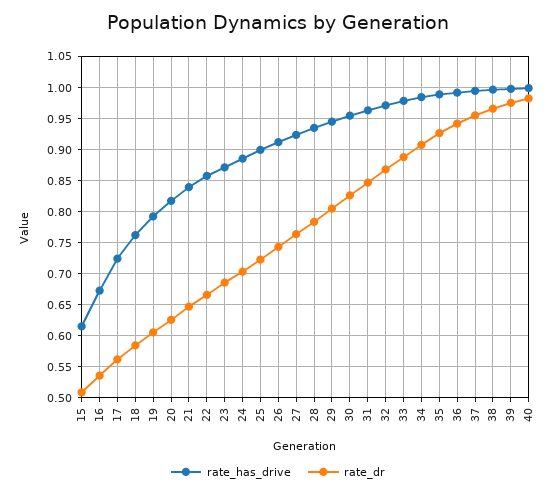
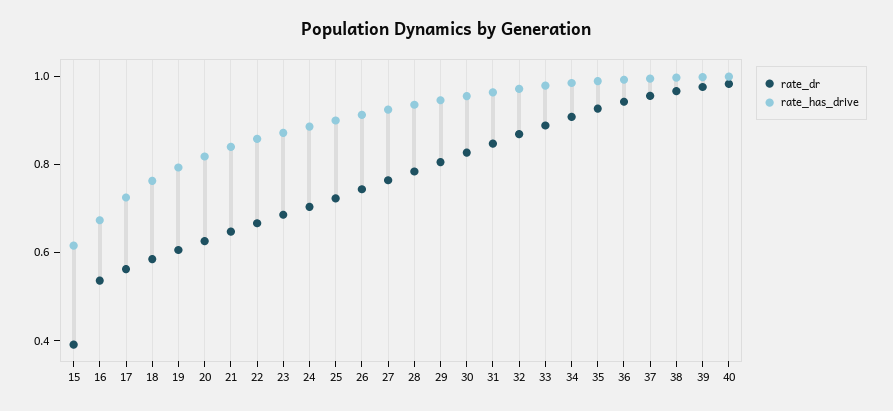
rate_dr, 15: 0.51 -> 0.4

